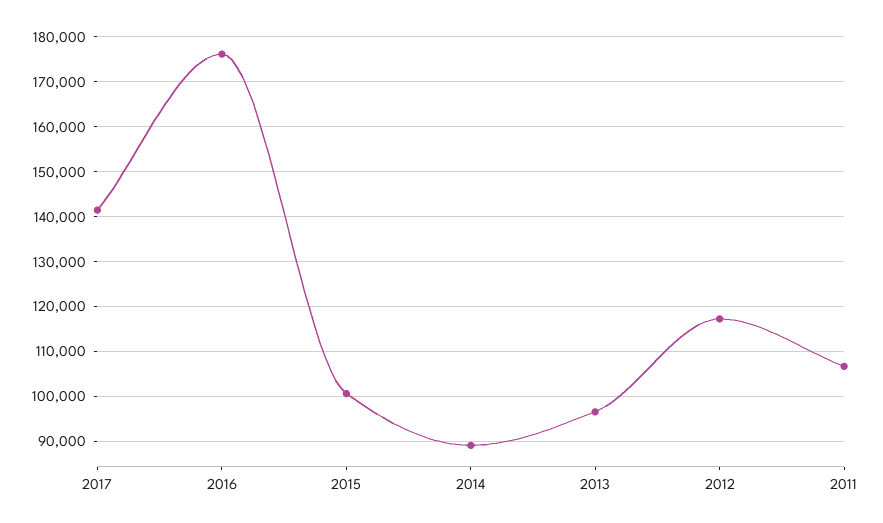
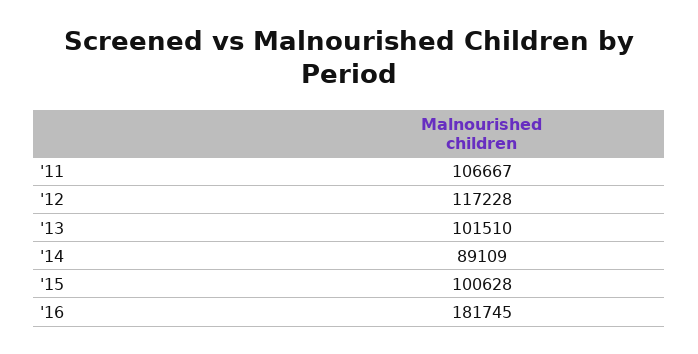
2017: 142000 -> none
2016: 176000 -> 181745
2013: 96000 -> 101510

